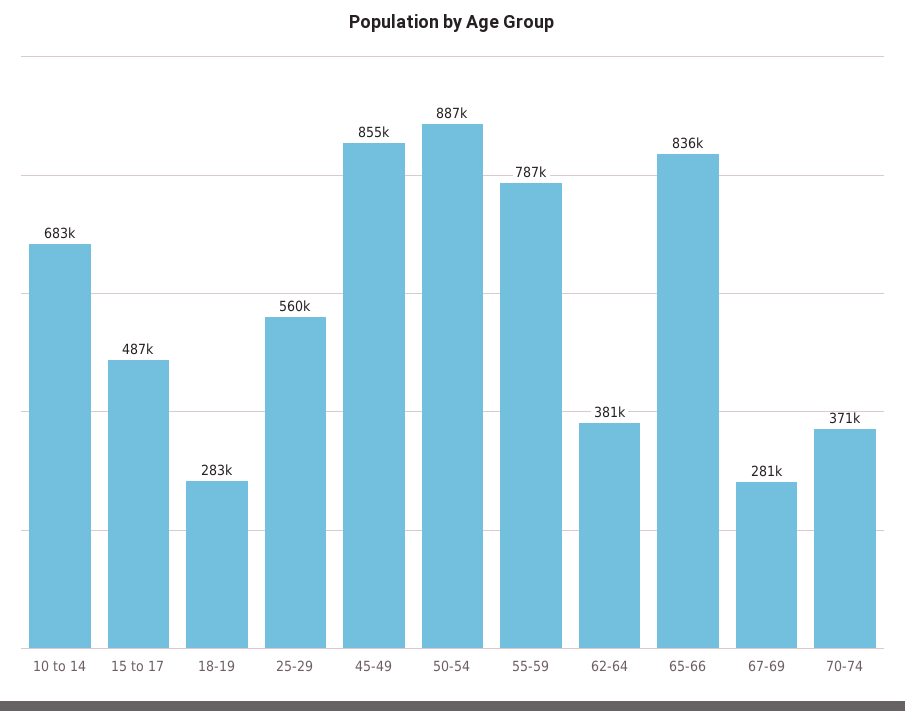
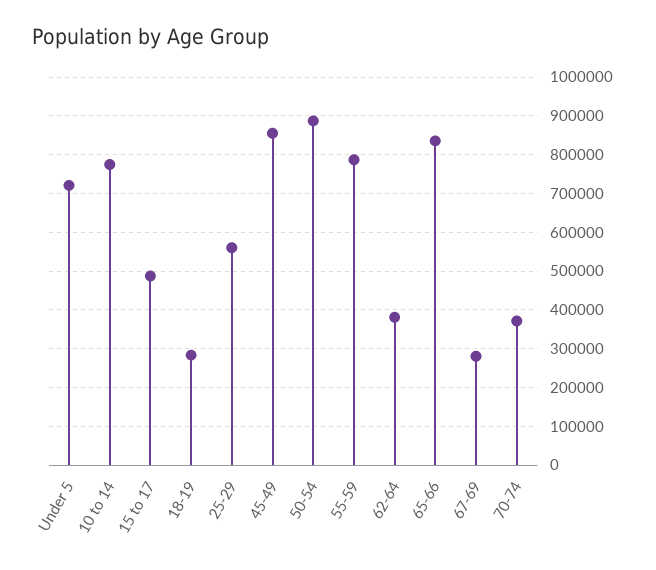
10 to 14: 683000 -> 780000
Under 5: none -> 720000

